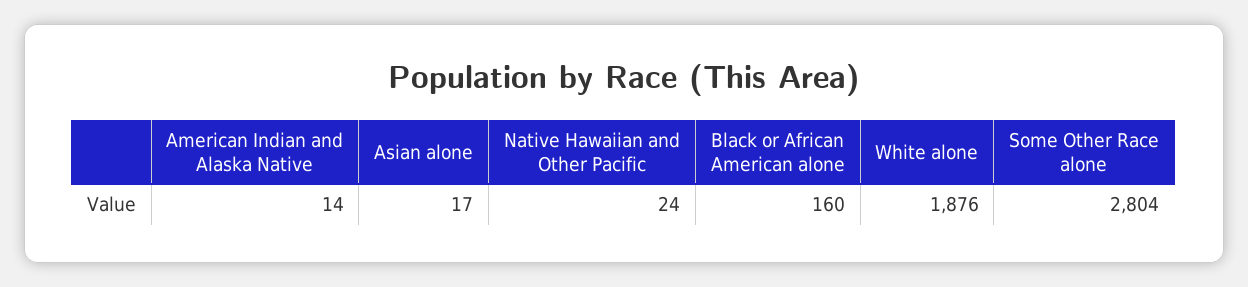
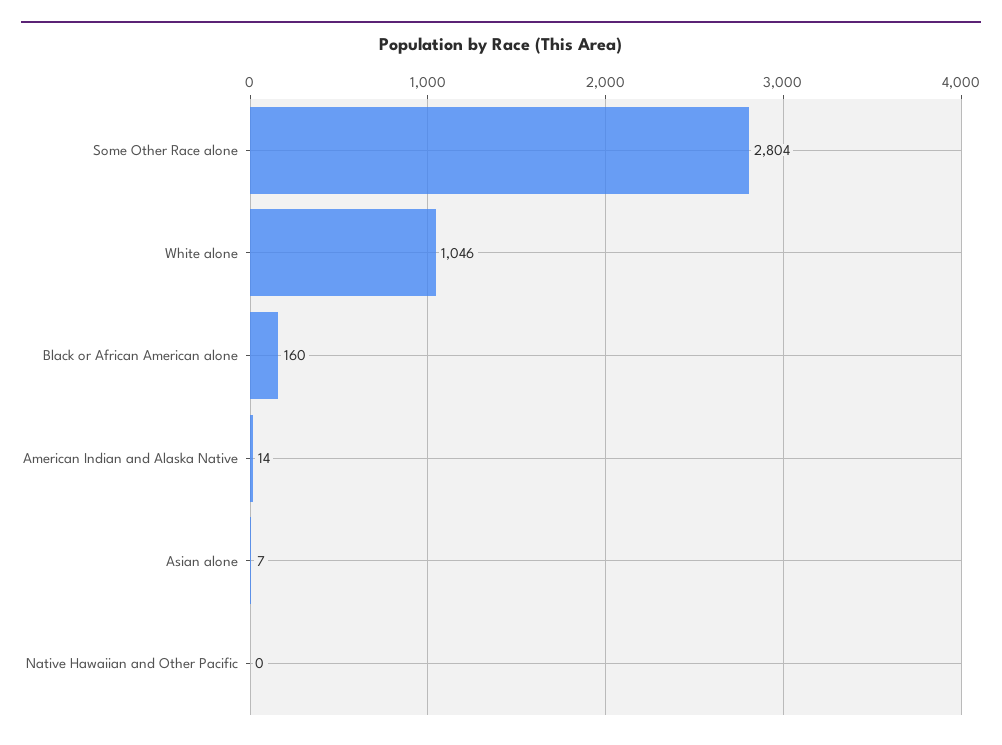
Asian alone: 17 -> 7
Native Hawaiian and Other Pacific: 24 -> 0
White alone: 1876 -> 1046

